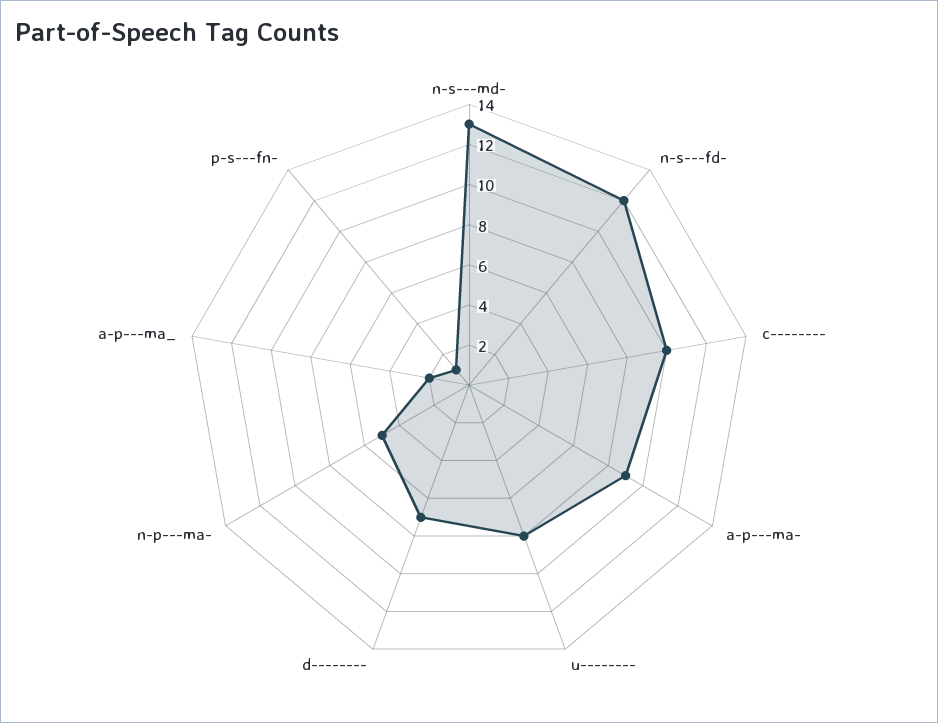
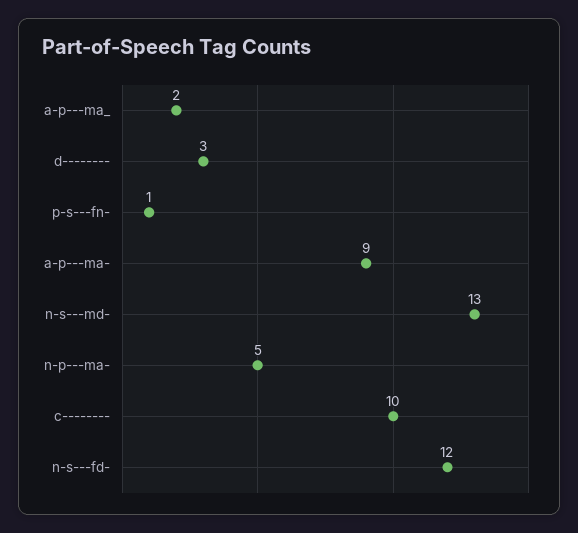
u--------: 8 -> none
d--------: 7 -> 3

